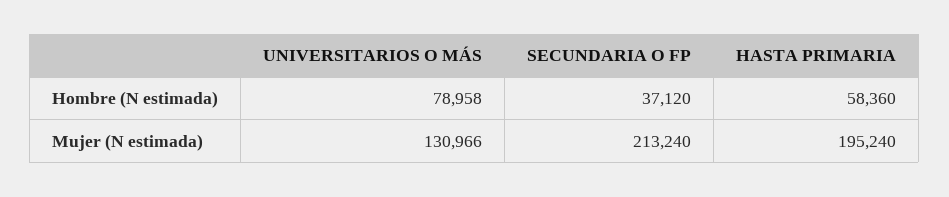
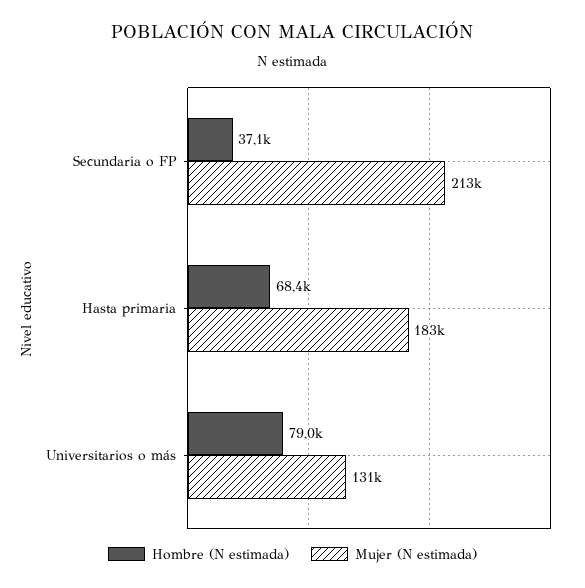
Hombre (N estimada), HASTA PRIMARIA: 58360 -> 68400
Mujer (N estimada), HASTA PRIMARIA: 195240 -> 183000

